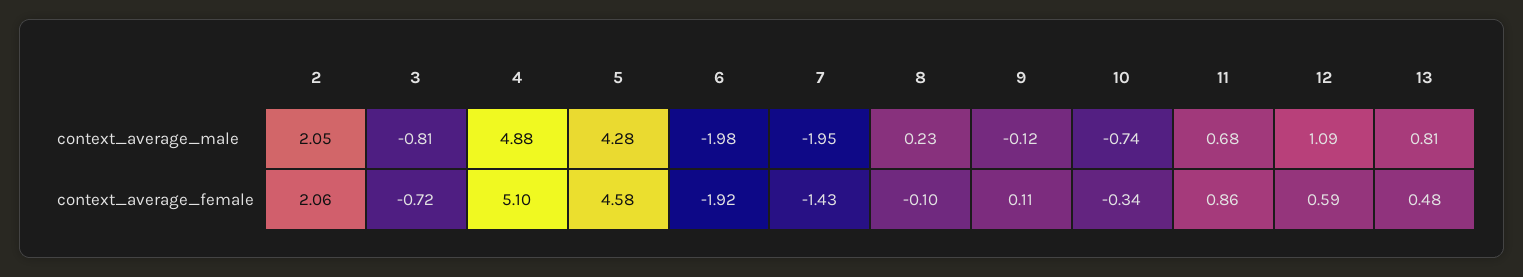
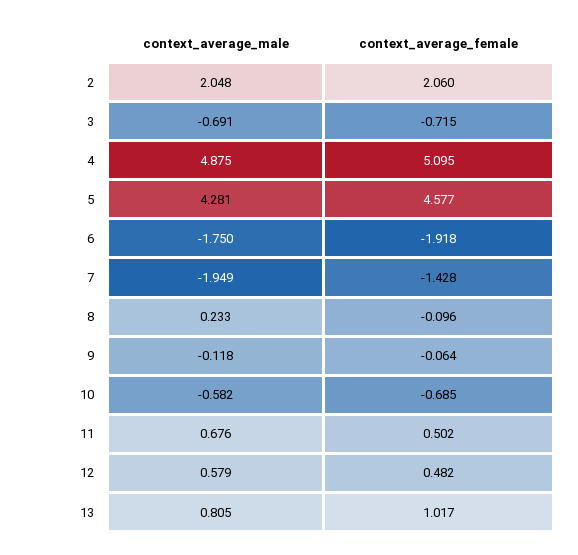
3, context_average_male: -0.81 -> -0.691
6, context_average_male: -1.98 -> -1.75
10, context_average_male: -0.74 -> -0.582
12, context_average_male: 1.09 -> 0.579
9, context_average_female: 0.11 -> -0.064
10, context_average_female: -0.34 -> -0.685
11, context_average_female: 0.86 -> 0.502
12, context_average_female: 0.59 -> 0.482
13, context_average_female: 0.48 -> 1.017

